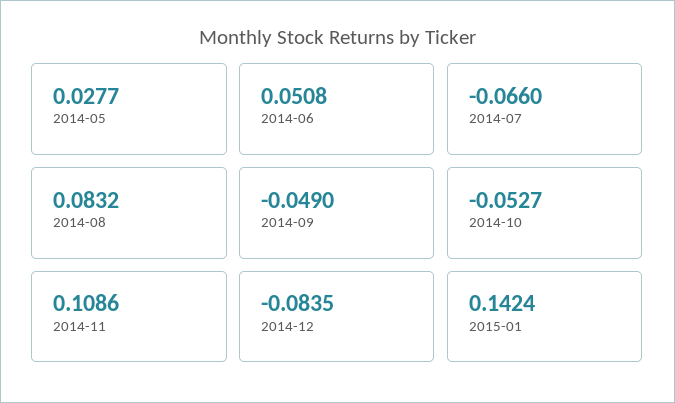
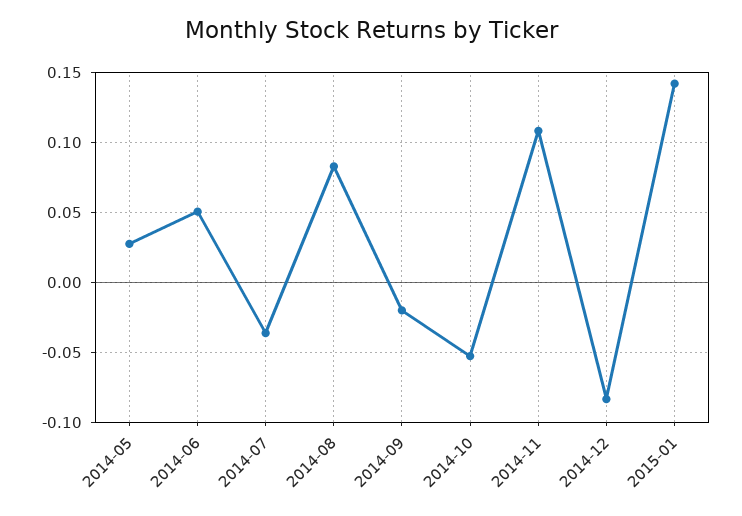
2014-07: -0.066 -> -0.035
2014-09: -0.049 -> -0.02

